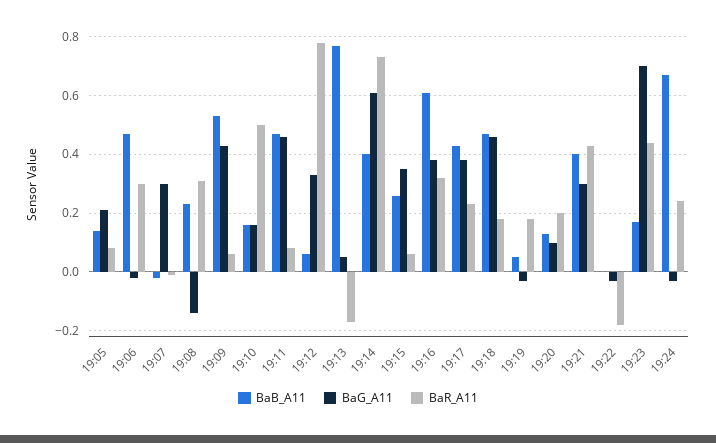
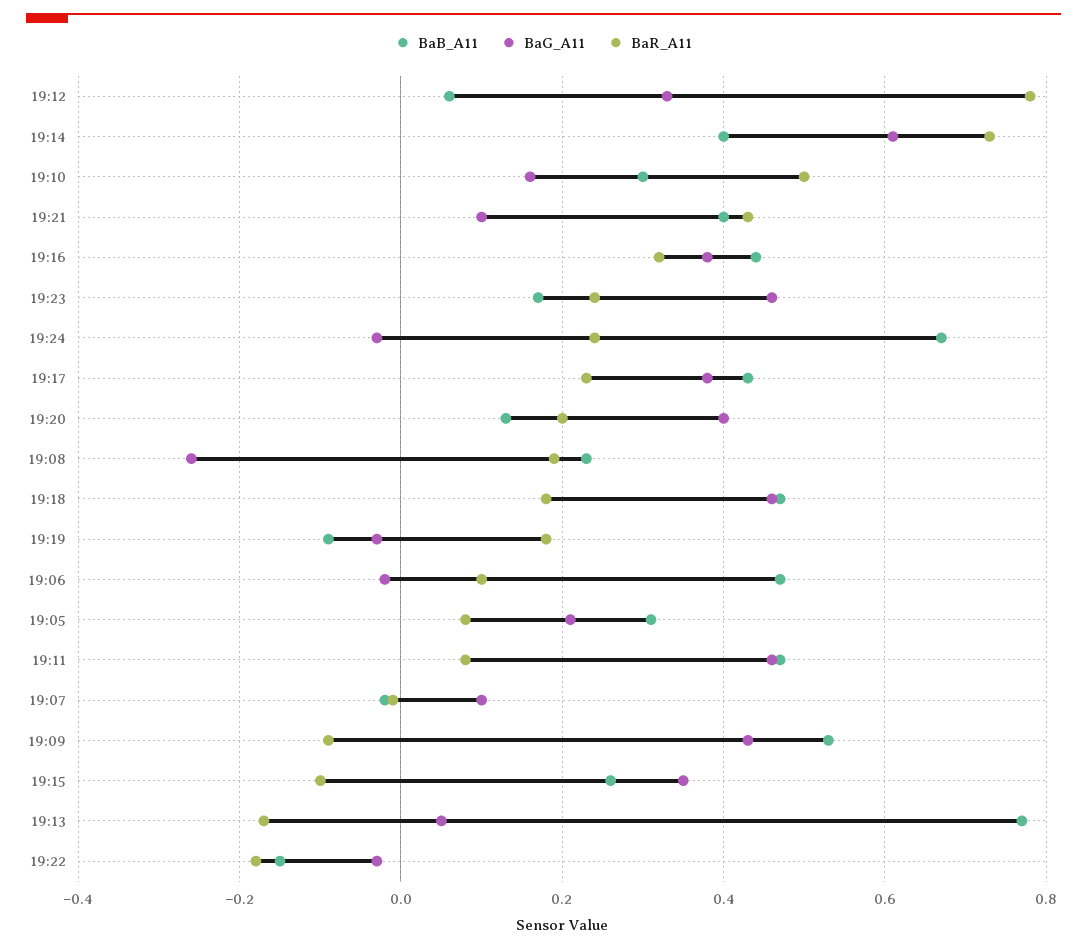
BaB_A11, 19:05: 0.15 -> 0.3
BaR_A11, 19:06: 0.3 -> 0.1
BaG_A11, 19:07: 0.3 -> 0.1
BaG_A11, 19:08: -0.15 -> -0.25
BaR_A11, 19:08: 0.3 -> 0.2
BaR_A11, 19:09: 0.05 -> -0.1
BaB_A11, 19:10: 0.15 -> 0.3
BaR_A11, 19:15: 0.05 -> -0.1
BaB_A11, 19:16: 0.6 -> 0.45
BaB_A11, 19:19: 0.05 -> -0.1
BaG_A11, 19:20: 0.1 -> 0.4
BaG_A11, 19:21: 0.3 -> 0.1
BaB_A11, 19:22: 0 -> -0.15
BaG_A11, 19:23: 0.7 -> 0.45
BaR_A11, 19:23: 0.45 -> 0.25

